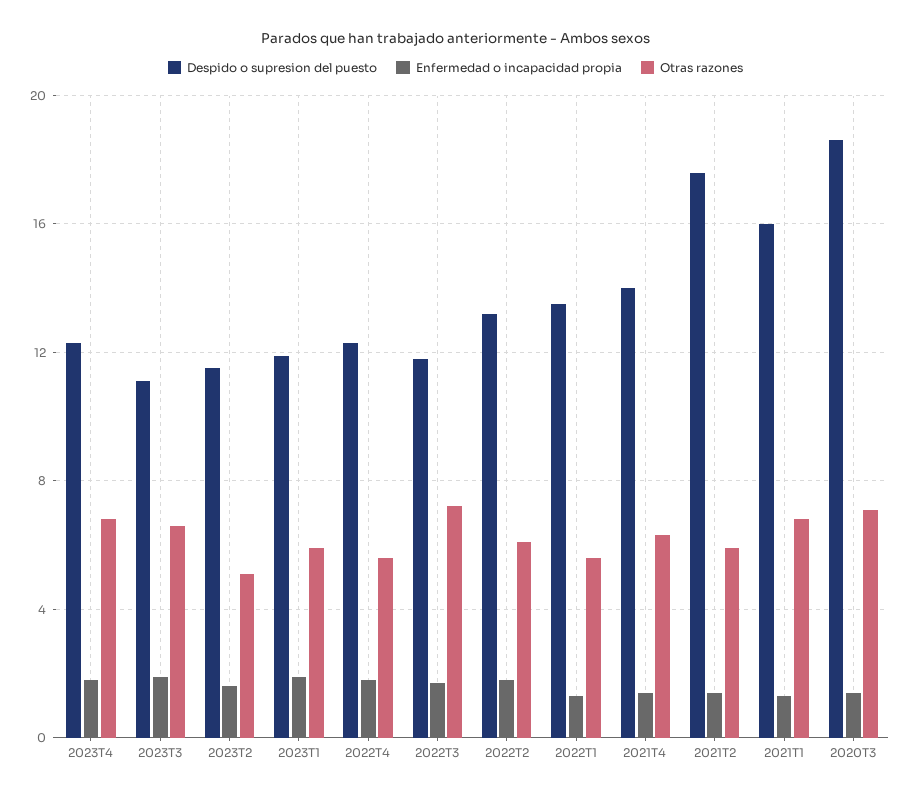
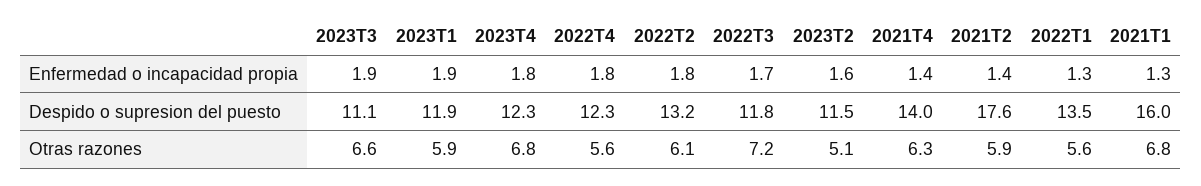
Despido o supresion del puesto, 2020T3: 18.5 -> none
Enfermedad o incapacidad propia, 2020T3: 1.5 -> none
Otras razones, 2020T3: 7 -> none

